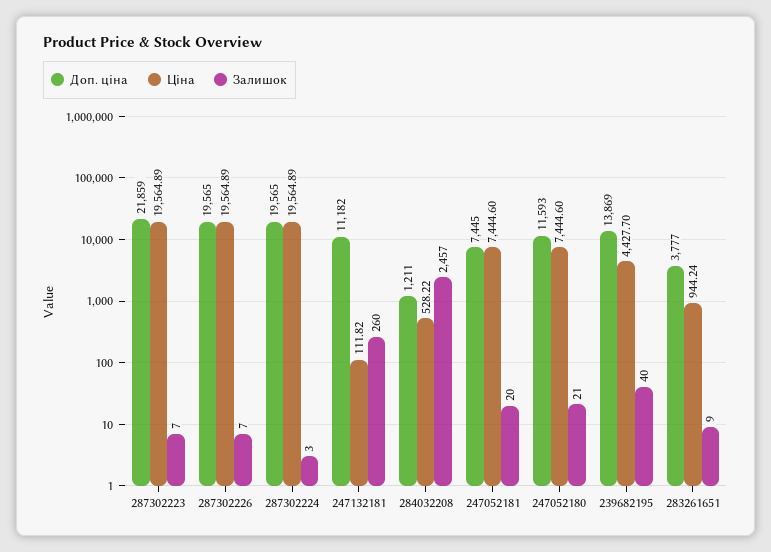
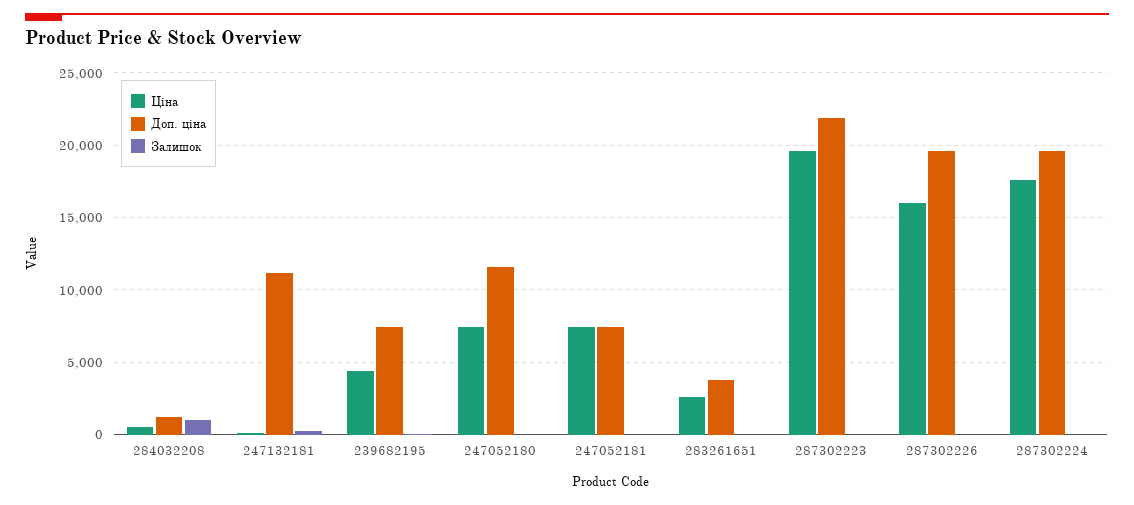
Ціна, 287302226: 19564.89 -> 16000
Ціна, 287302224: 19564.89 -> 17500
Залишок, 284032208: 2457 -> 1000
Доп. ціна, 239682195: 13869 -> 7500
Ціна, 283261651: 944.24 -> 2500

